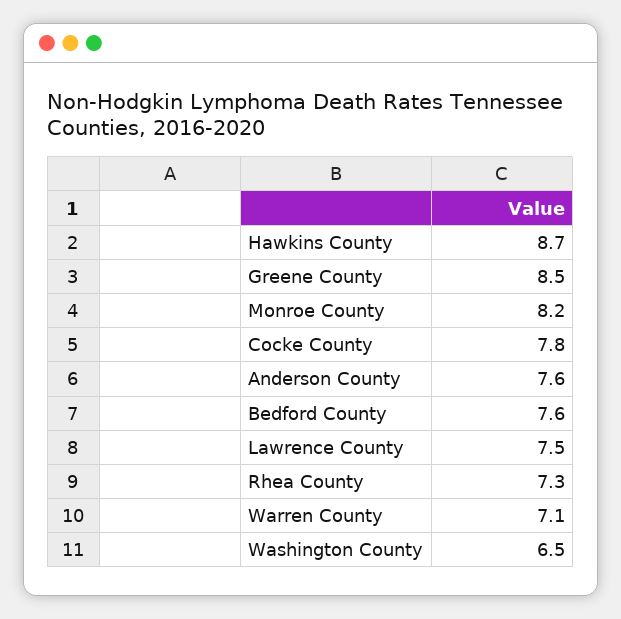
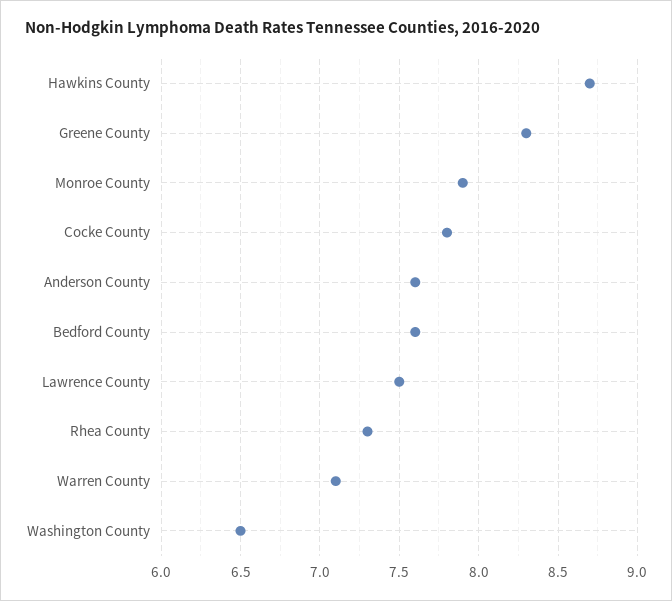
Greene County: 8.5 -> 8.3
Monroe County: 8.2 -> 7.9

